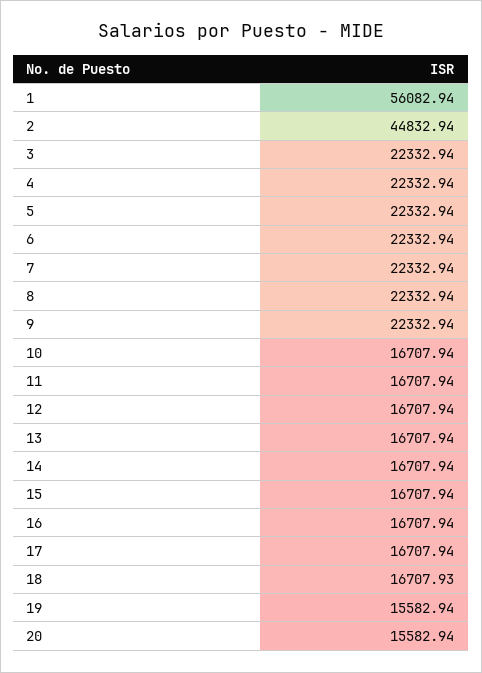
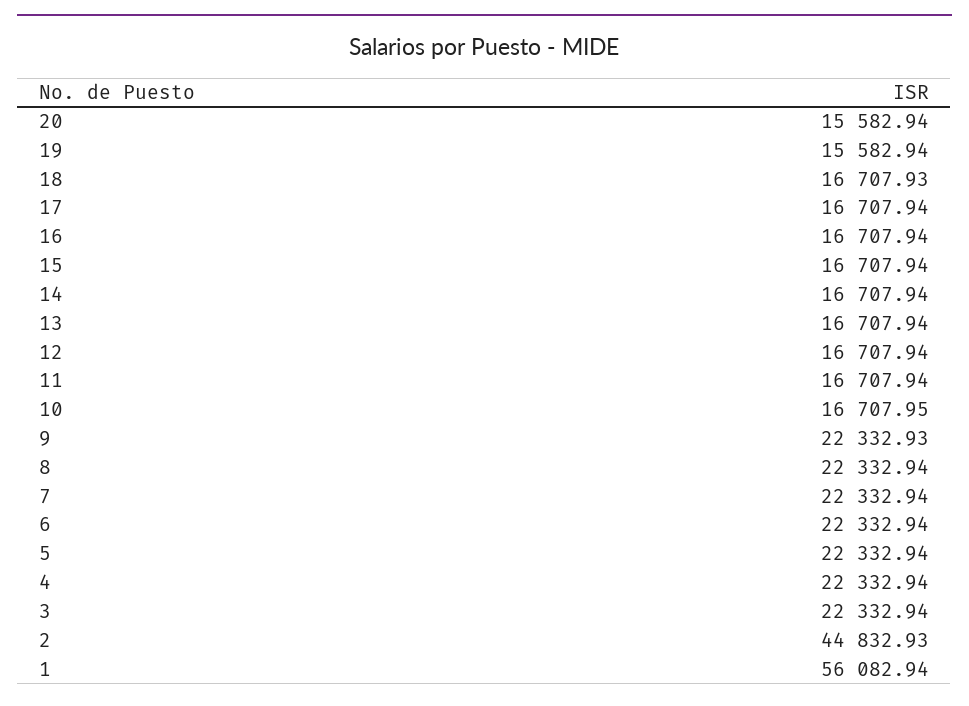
2: 44832.94 -> 44832.93
9: 22332.94 -> 22332.93
10: 16707.94 -> 16707.95

